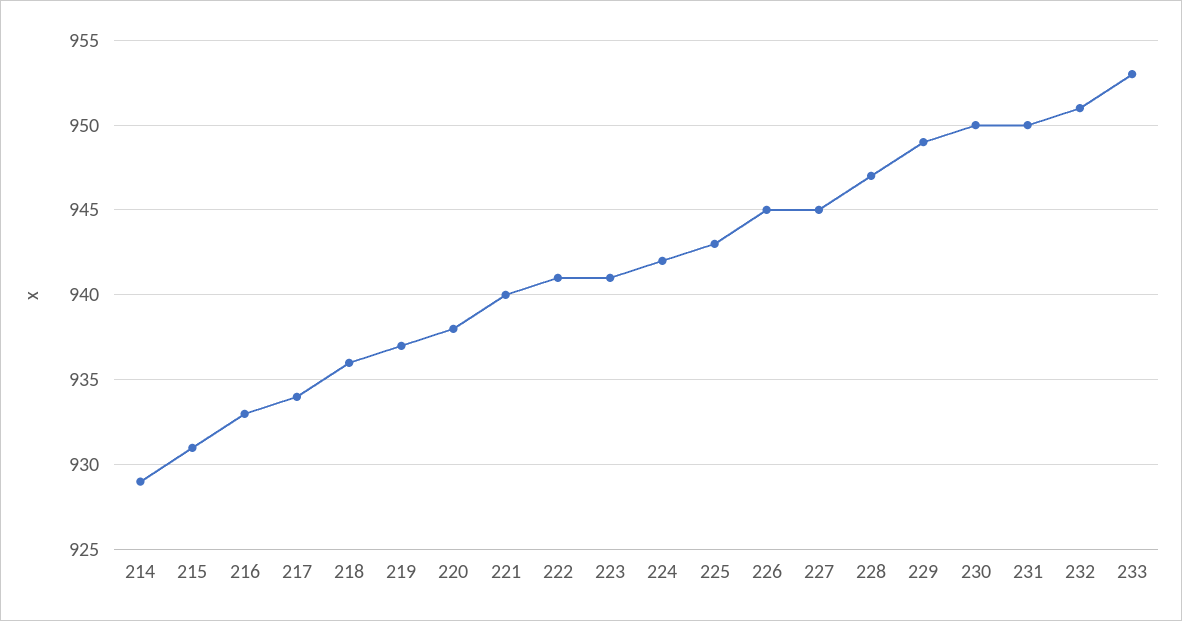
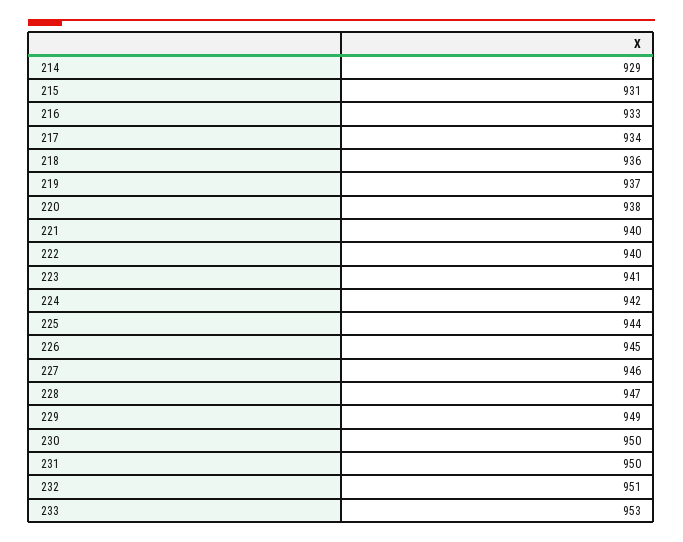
222: 941 -> 940
225: 943 -> 944
227: 945 -> 946

